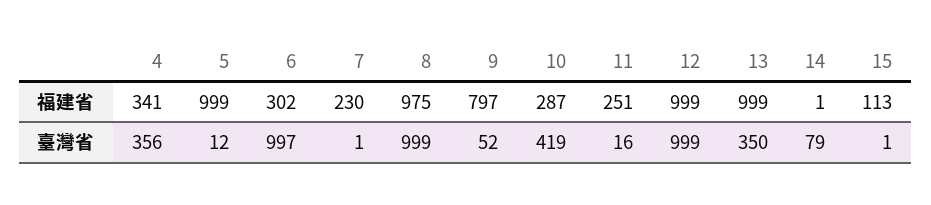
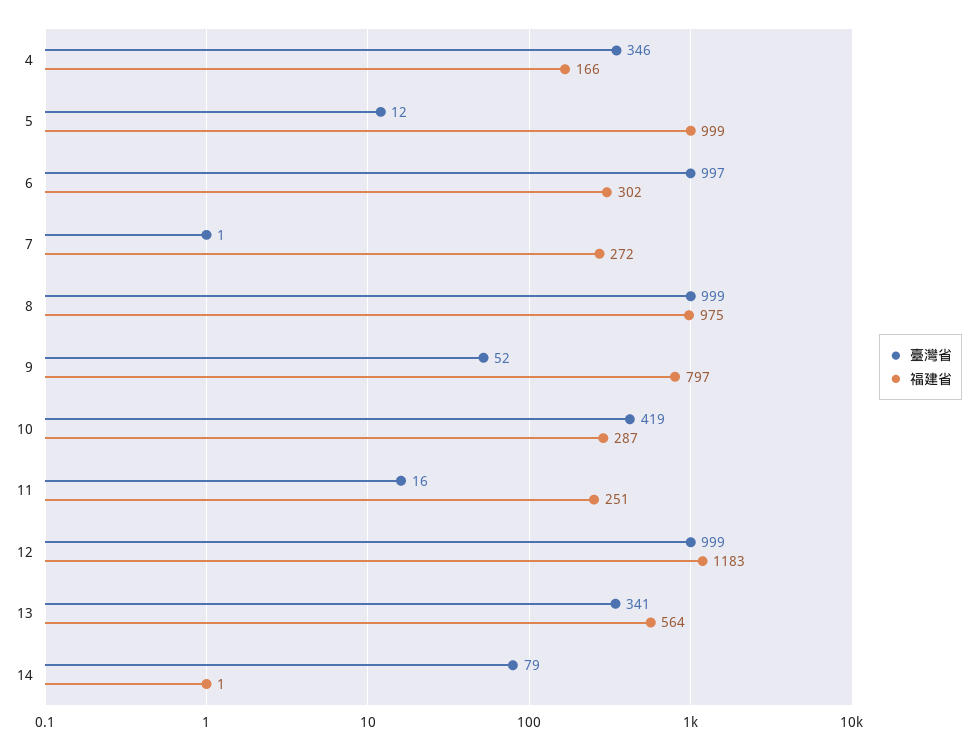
福建省, 4: 341 -> 166
福建省, 7: 230 -> 272
福建省, 12: 999 -> 1183
福建省, 13: 999 -> 564
福建省, 15: 113 -> none
臺灣省, 4: 356 -> 346
臺灣省, 13: 350 -> 341
臺灣省, 15: 1 -> none

